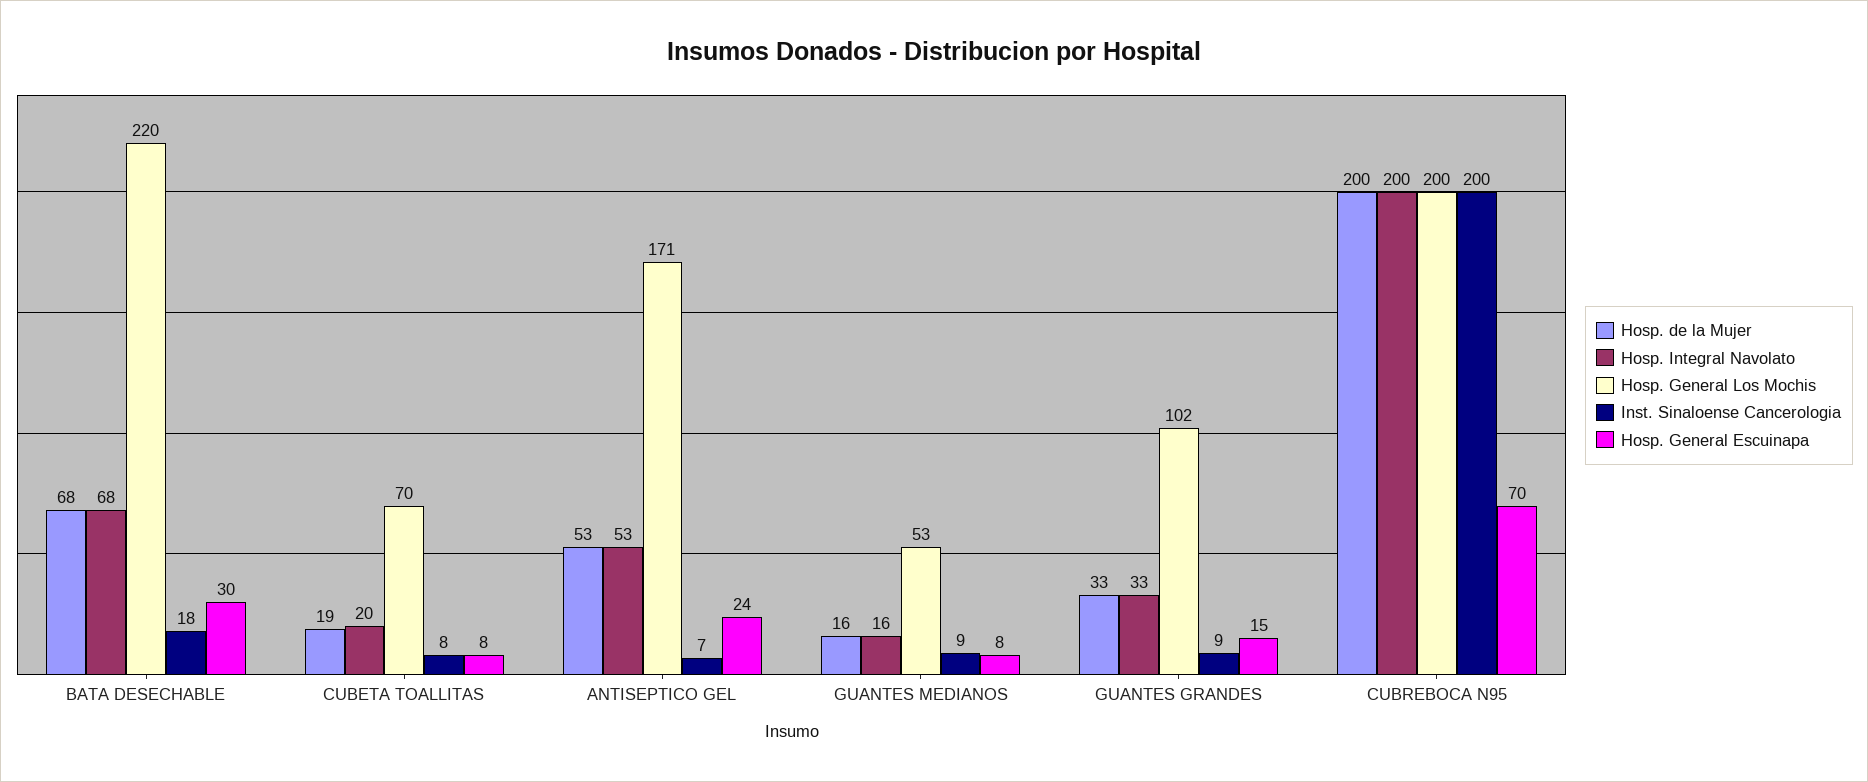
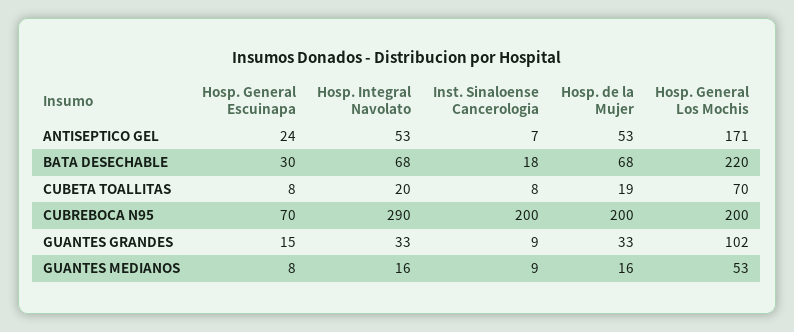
Hosp. Integral Navolato, CUBREBOCA N95: 200 -> 290

